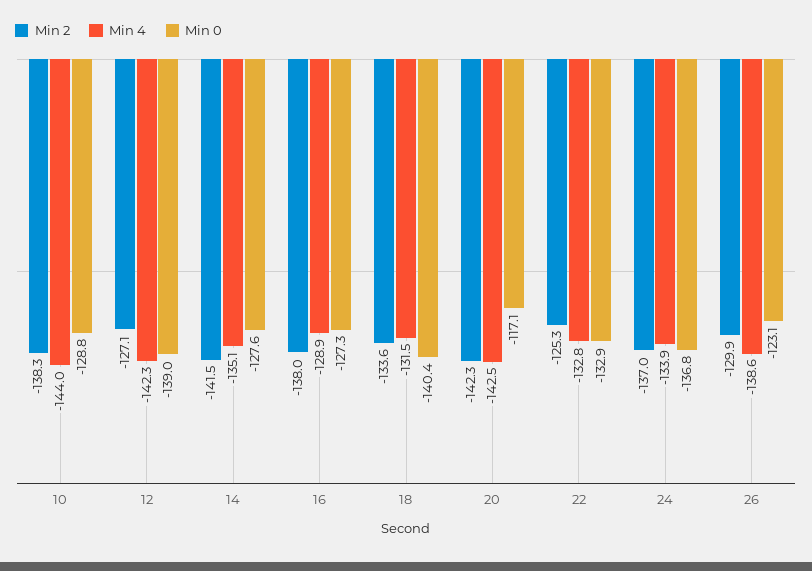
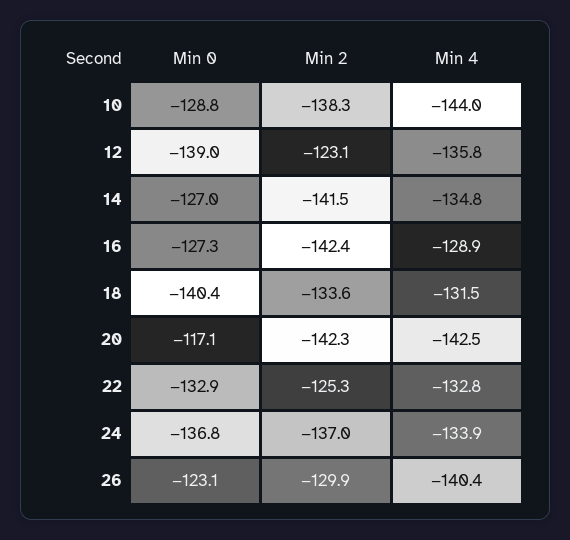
Min 2, 12: -127.1 -> -123.1
Min 4, 12: -142.3 -> -135.8
Min 4, 14: -135.1 -> -134.8
Min 0, 14: -127.6 -> -127
Min 2, 16: -138 -> -142.4
Min 4, 26: -138.6 -> -140.4

